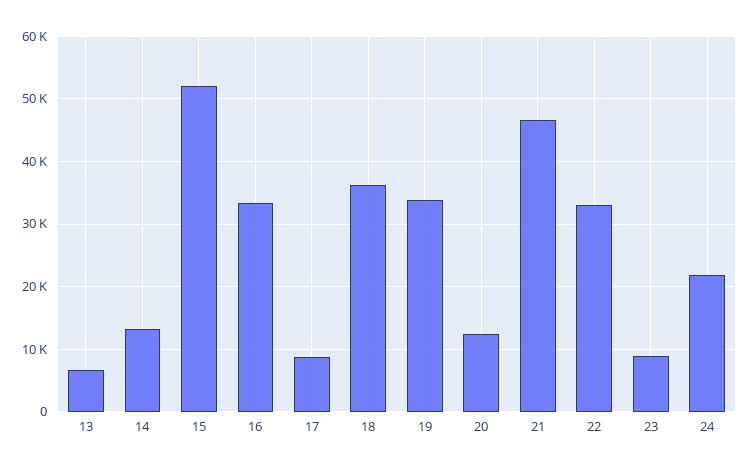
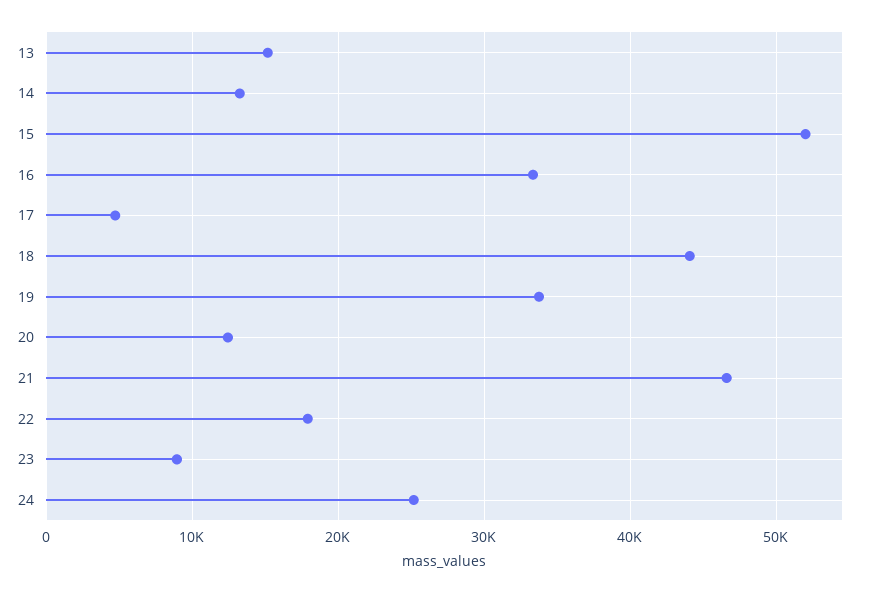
13: 7000 -> 15000
17: 9000 -> 5000
18: 36000 -> 44000
22: 33000 -> 18000
24: 22000 -> 25000

